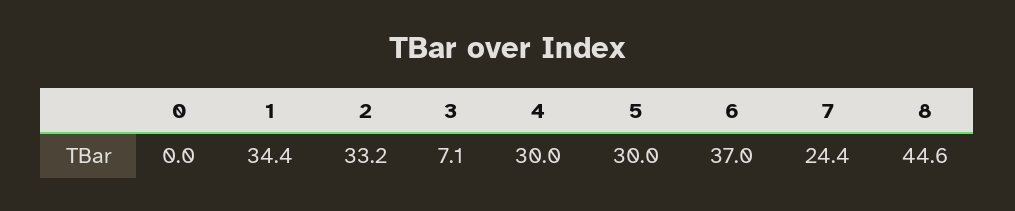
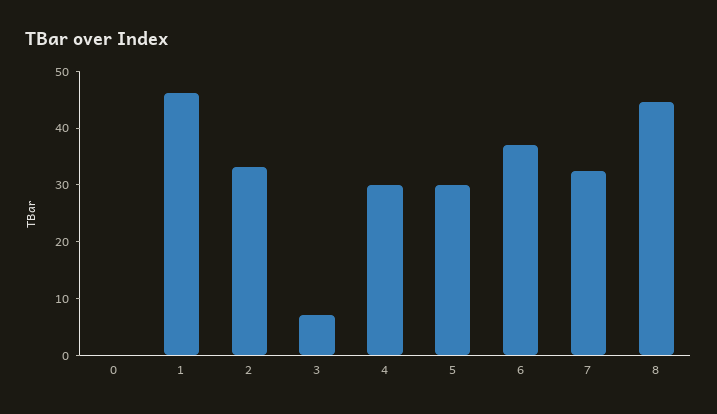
1: 34.4 -> 46
7: 24.4 -> 32

